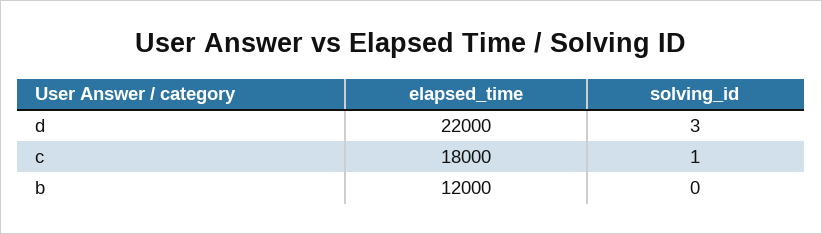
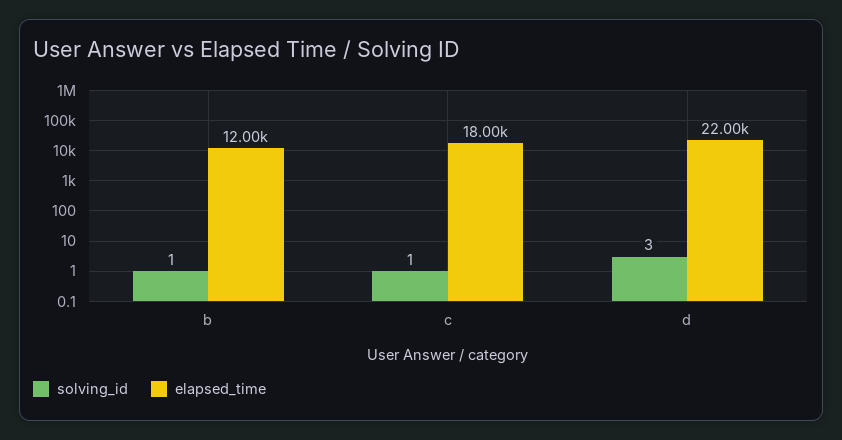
solving_id, b: 0 -> 1

